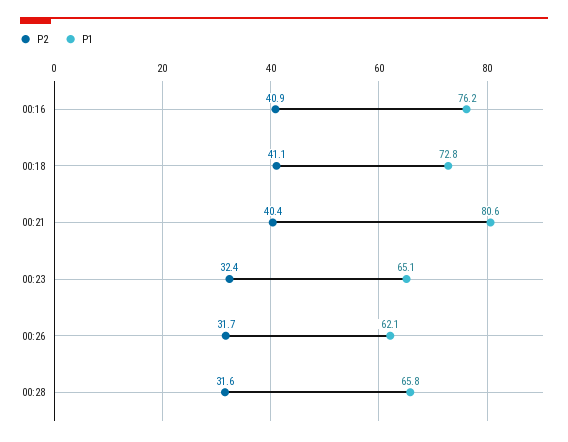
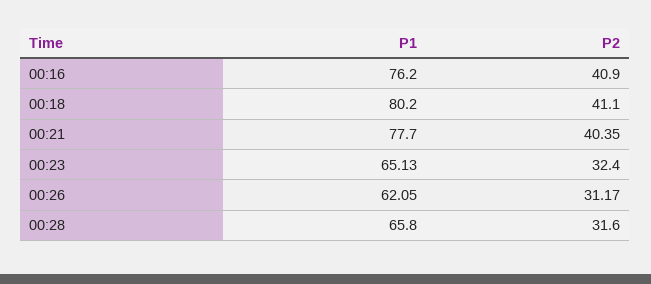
P1, 00:18: 72.8 -> 80.2
P1, 00:21: 80.6 -> 77.7
P2, 00:26: 31.7 -> 31.17

